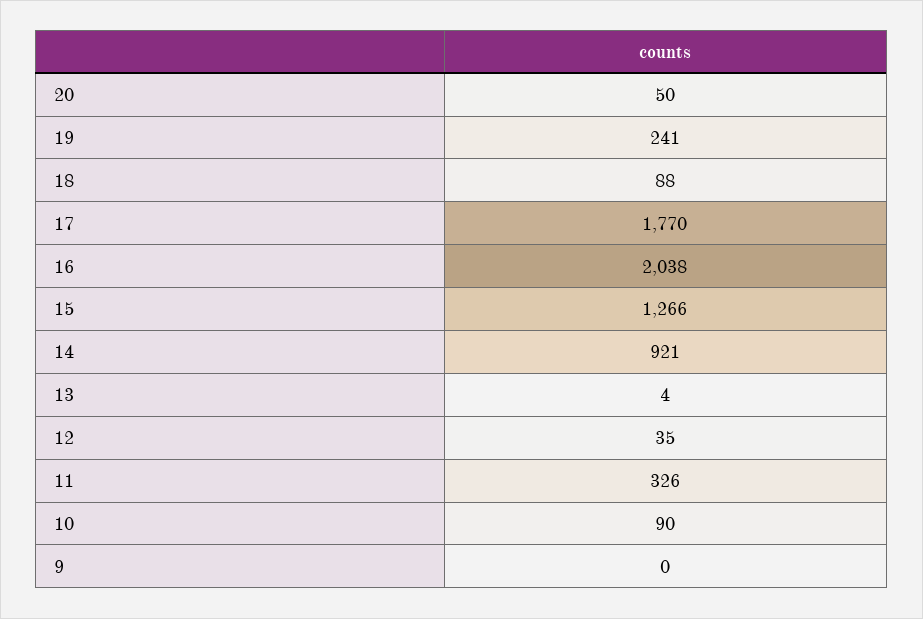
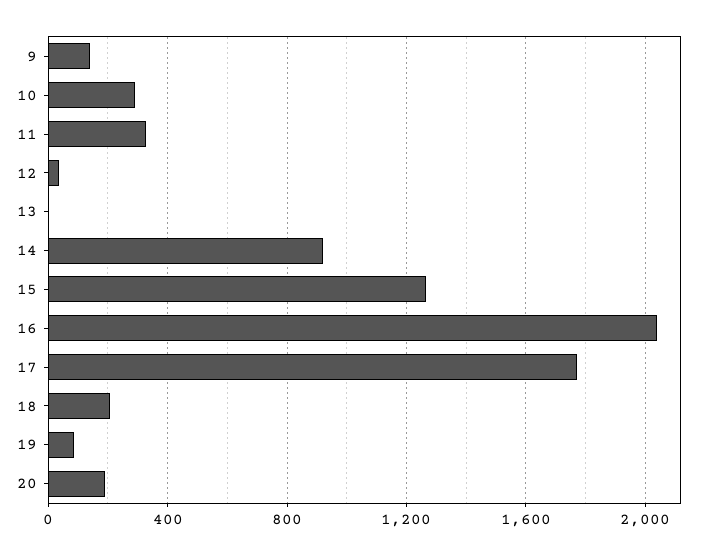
20: 50 -> 200
19: 241 -> 100
18: 88 -> 200
10: 90 -> 300
9: 0 -> 150

